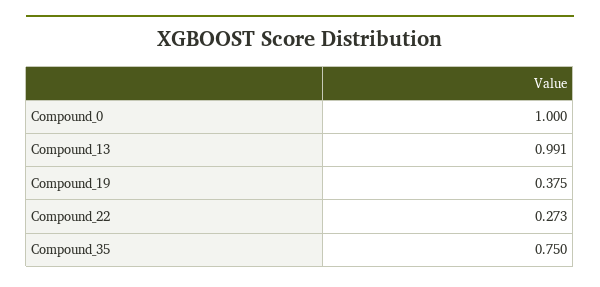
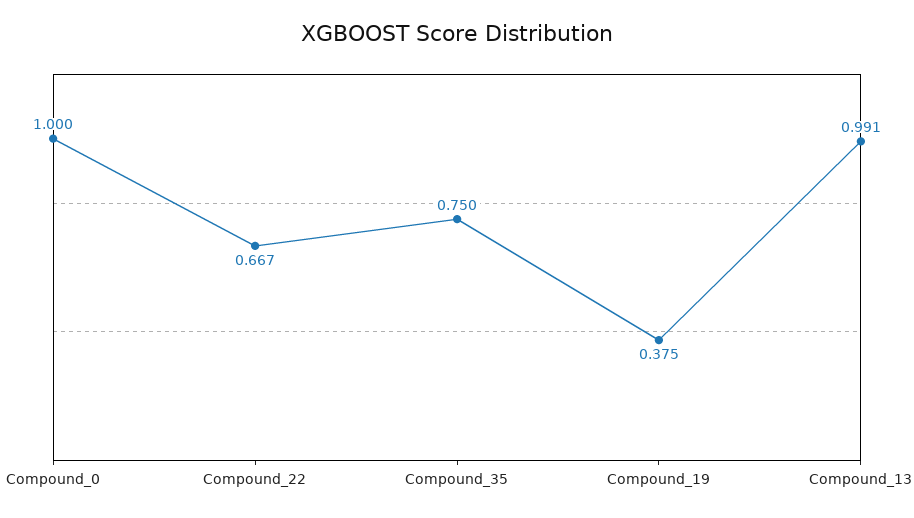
Compound_22: 0.273 -> 0.667

